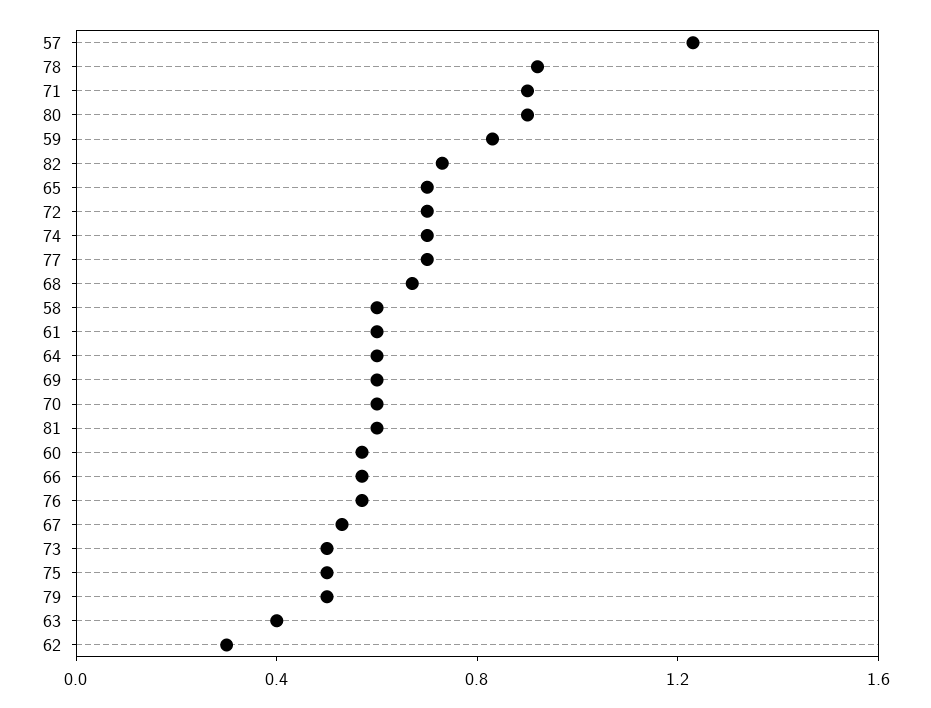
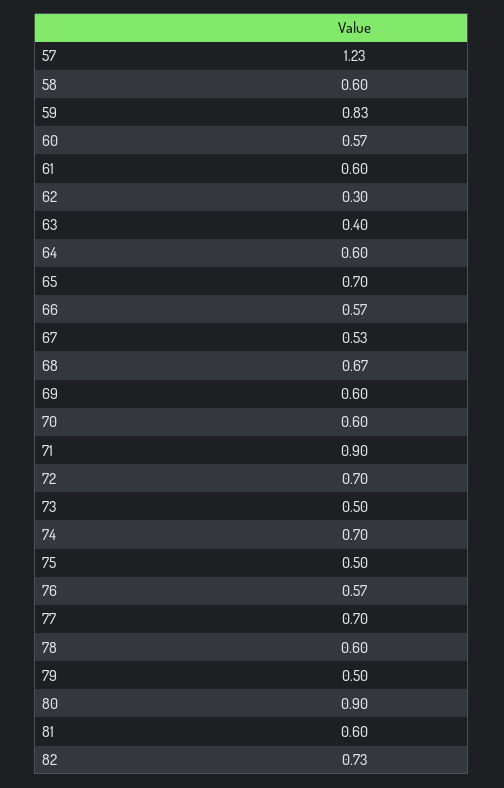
78: 0.9 -> 0.6

